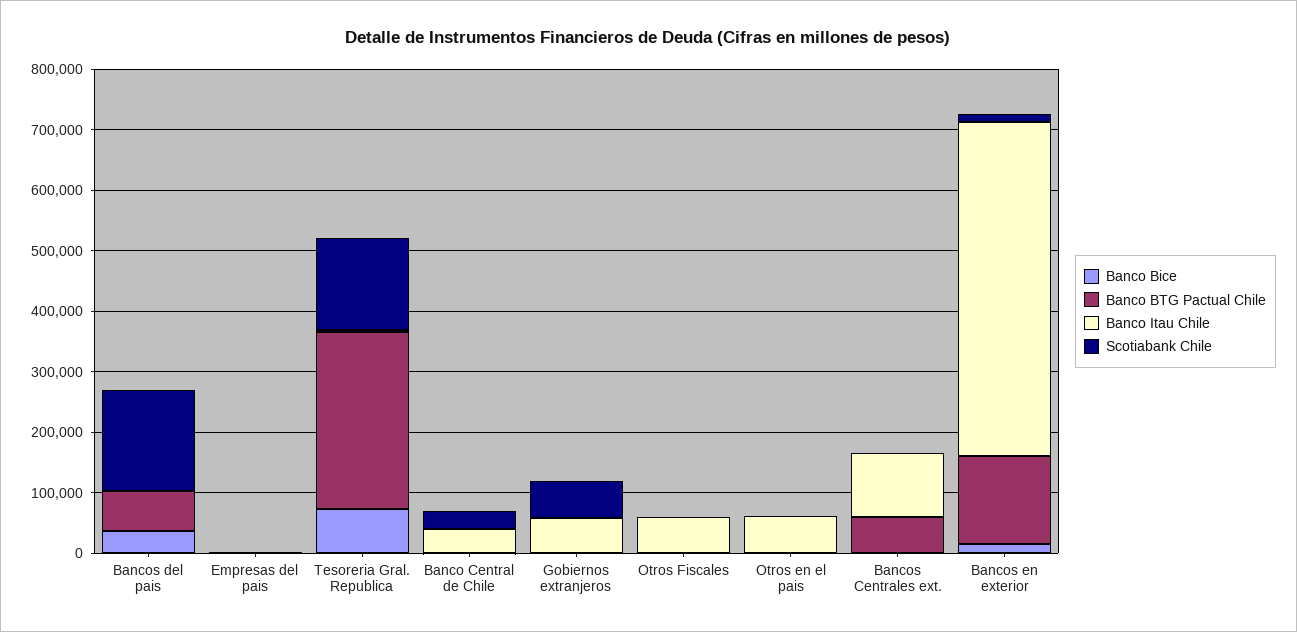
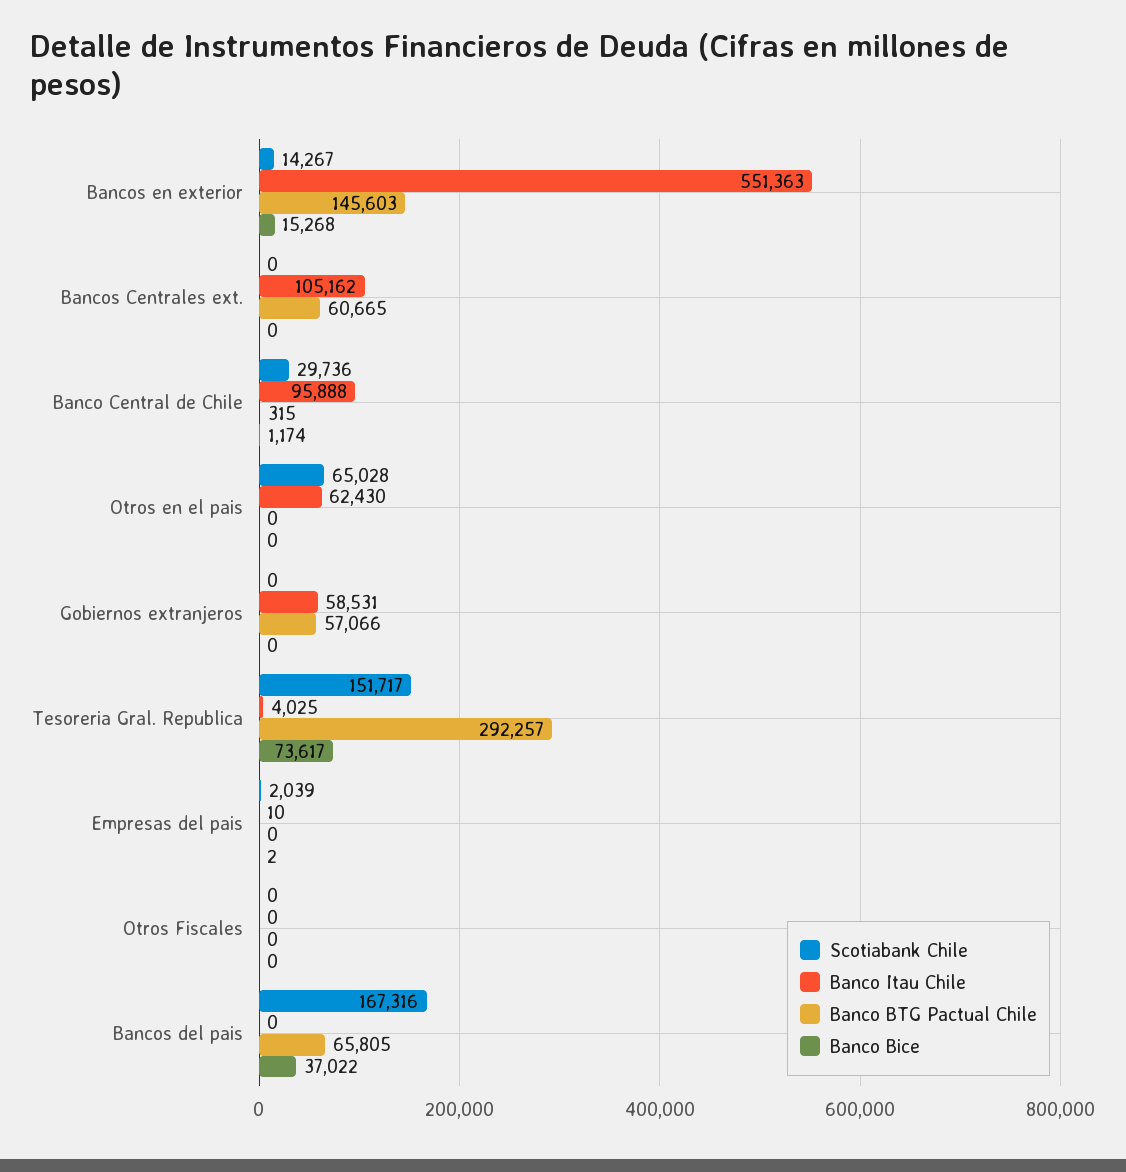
Banco Itau Chile, Banco Central de Chile: 40000 -> 95888
Banco BTG Pactual Chile, Gobiernos extranjeros: 0 -> 57066
Scotiabank Chile, Gobiernos extranjeros: 60000 -> 0
Banco Itau Chile, Otros Fiscales: 60000 -> 0
Scotiabank Chile, Otros en el pais: 0 -> 65028

